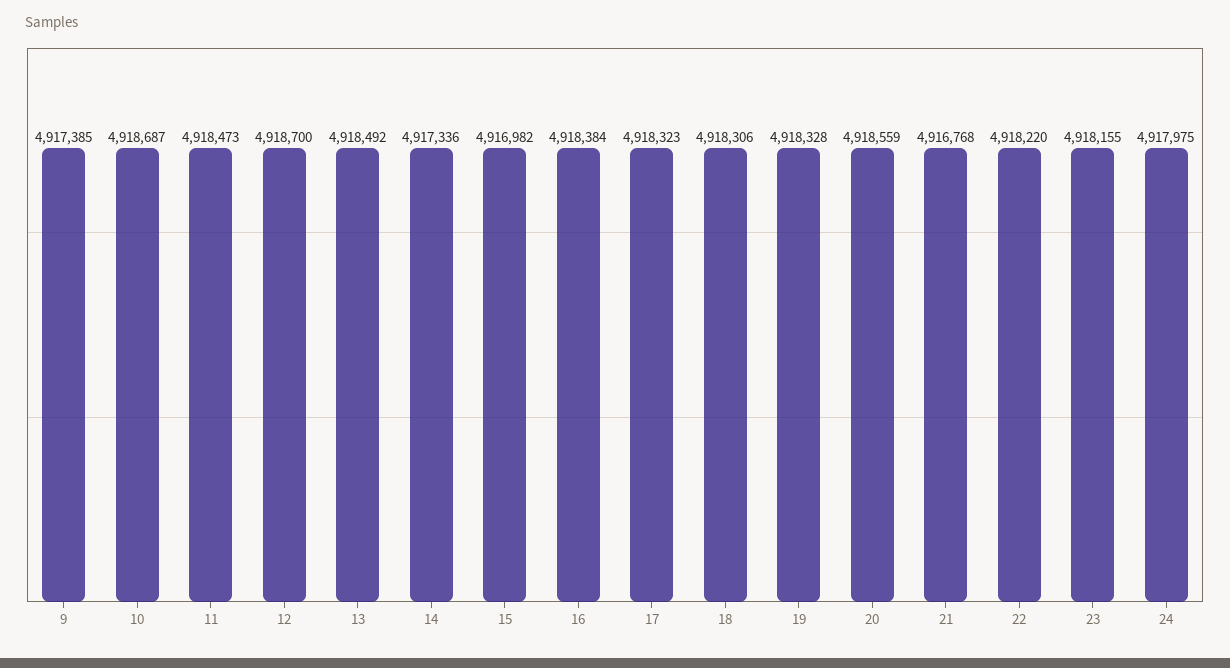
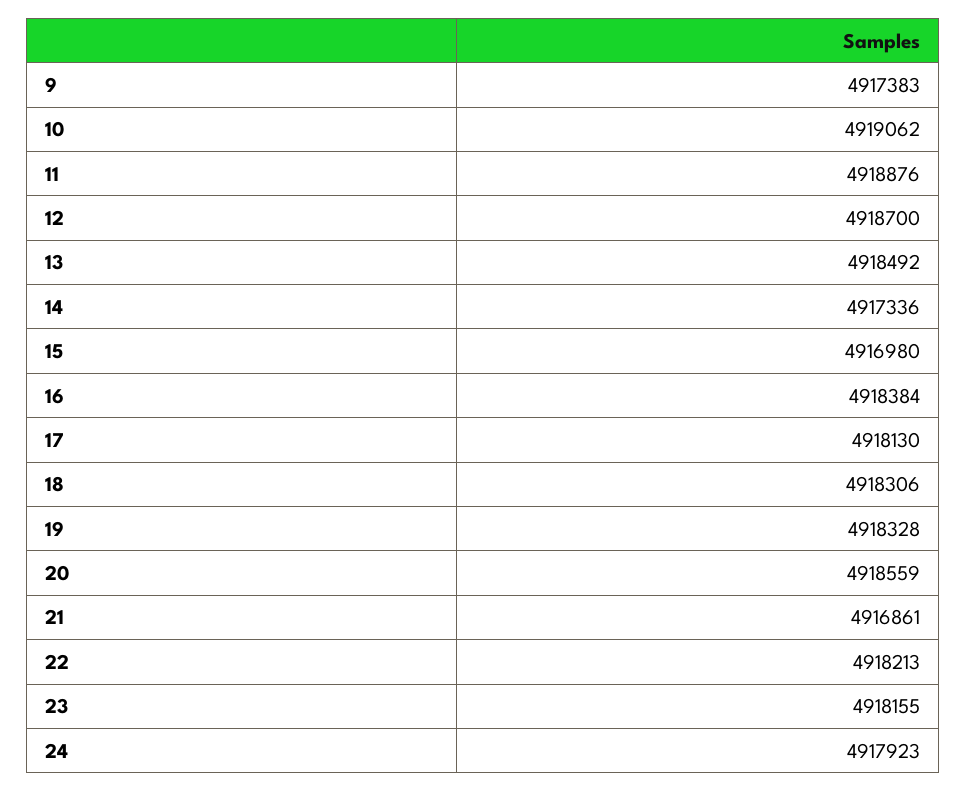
9: 4917385 -> 4917383
10: 4918687 -> 4919062
11: 4918473 -> 4918876
15: 4916982 -> 4916980
17: 4918323 -> 4918130
21: 4916768 -> 4916861
22: 4918220 -> 4918213
24: 4917975 -> 4917923

